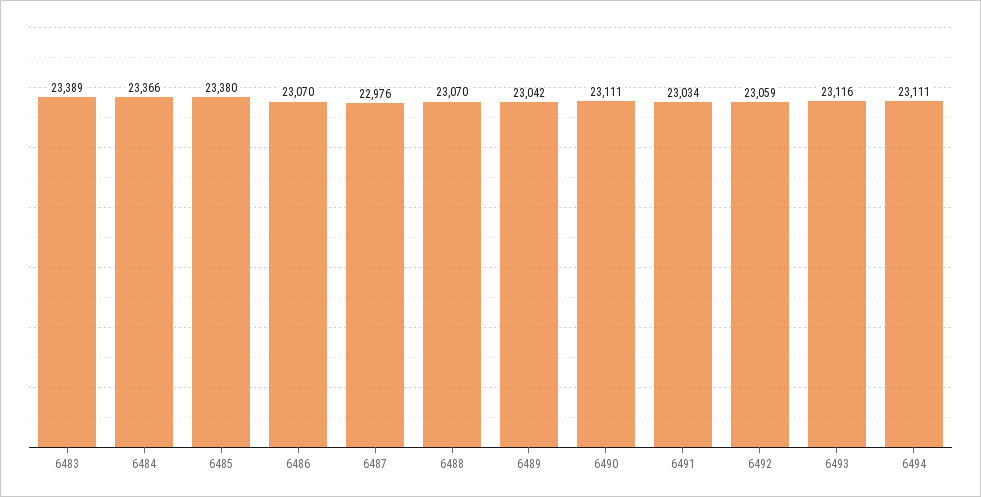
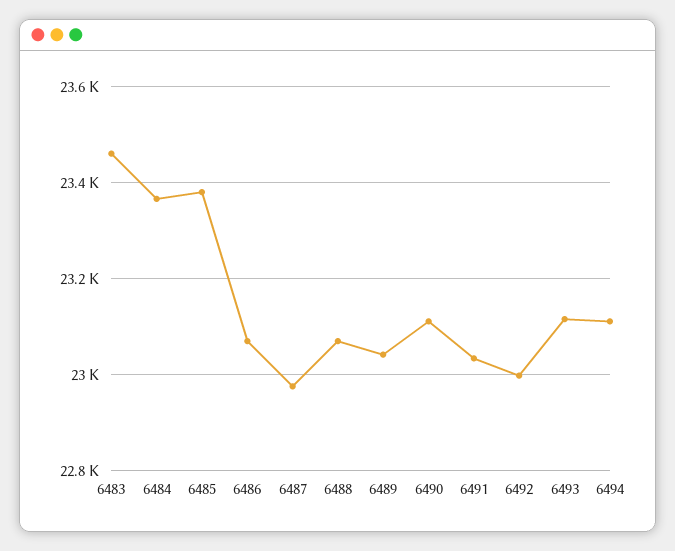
6483: 23389 -> 23460
6492: 23059 -> 23000

